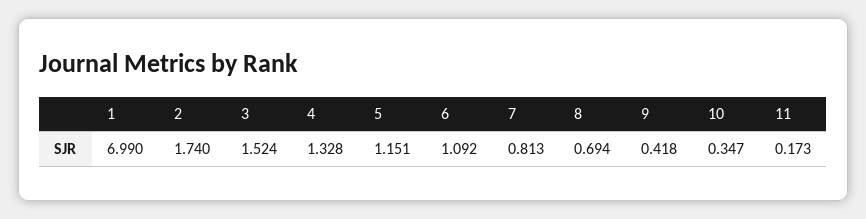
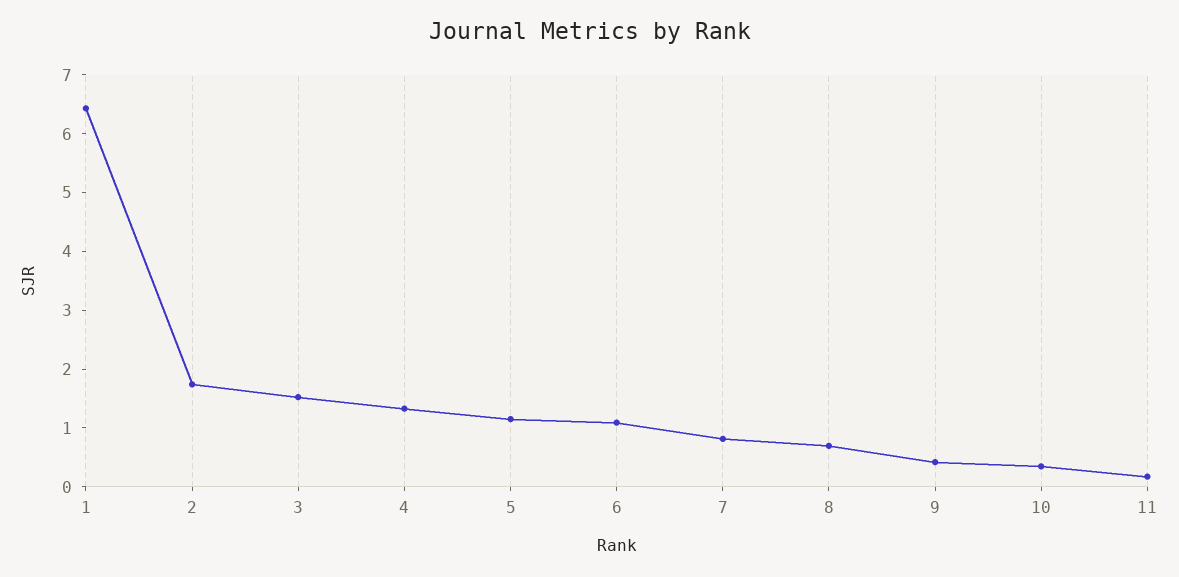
1: 6.99 -> 6.4

